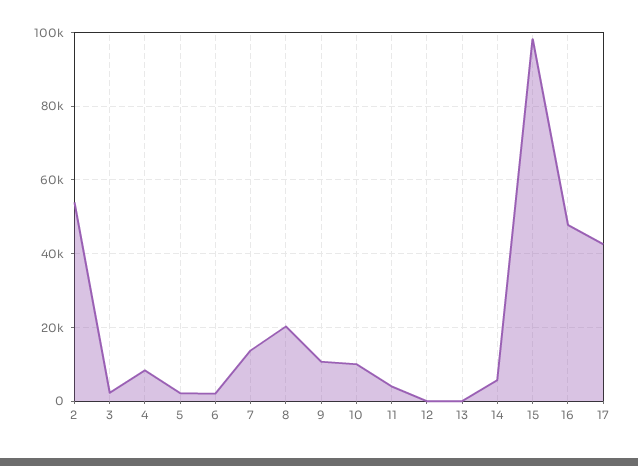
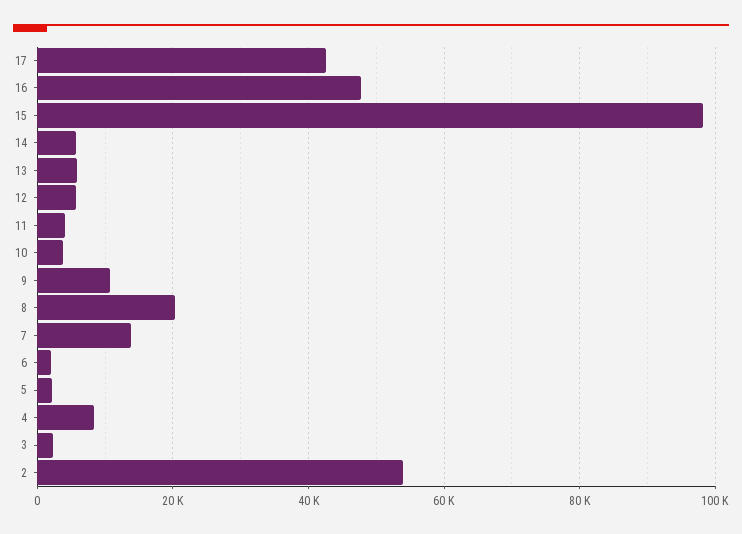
10: 10000 -> 4000
12: 0 -> 6000
13: 0 -> 6000

